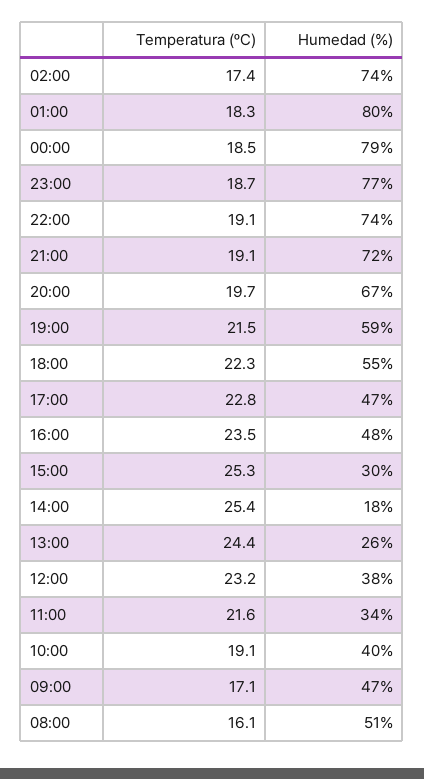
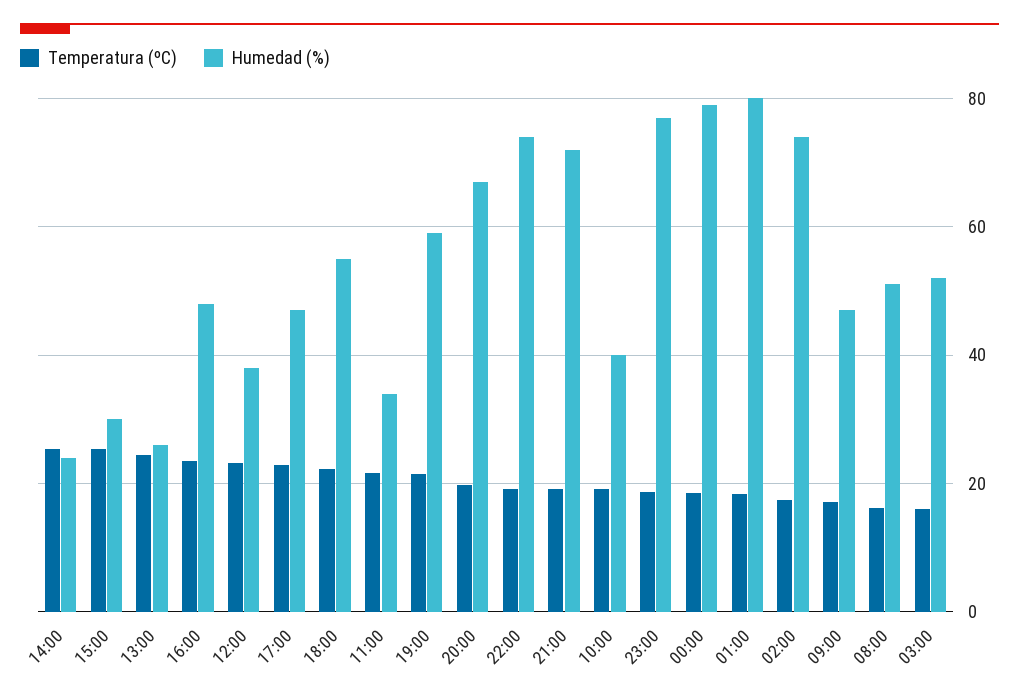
Humedad (%), 14:00: 18 -> 24
Temperatura (ºC), 03:00: none -> 16
Humedad (%), 03:00: none -> 52

